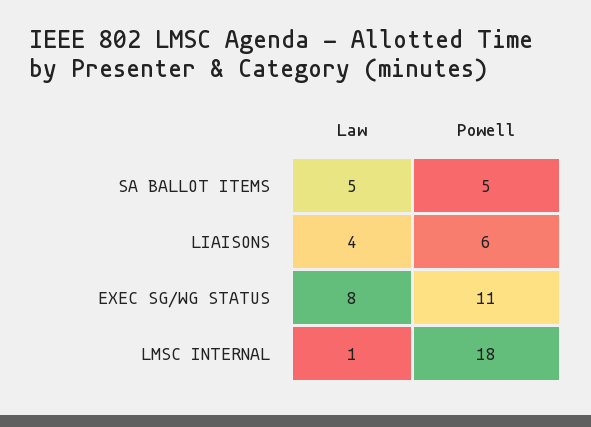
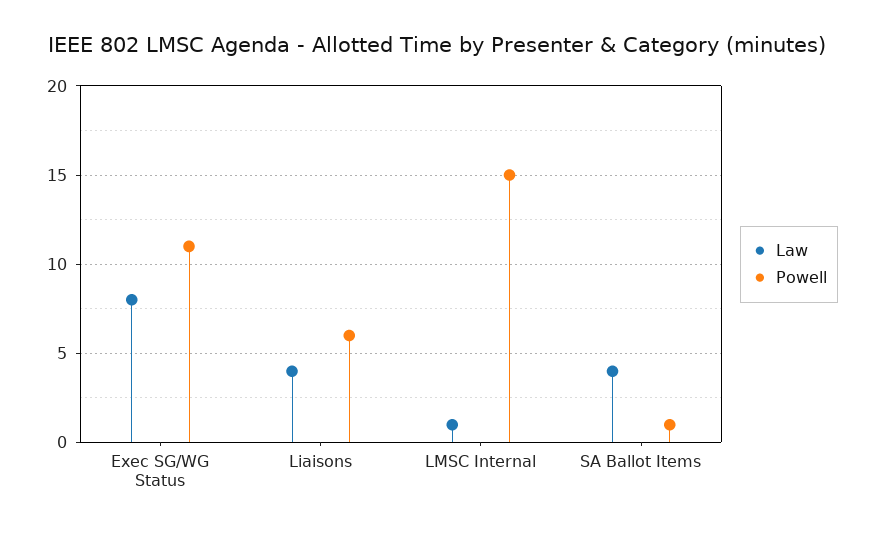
Law, SA BALLOT ITEMS: 5 -> 4
Powell, SA BALLOT ITEMS: 5 -> 1
Powell, LMSC INTERNAL: 18 -> 15

